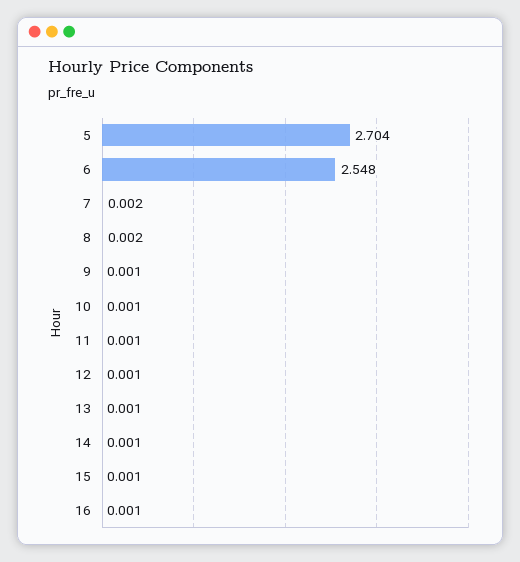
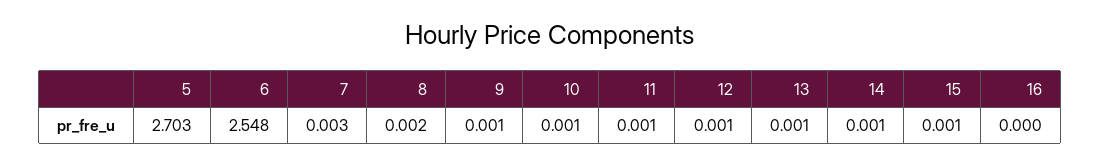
5: 2.704 -> 2.703
7: 0.002 -> 0.003
16: 0.001 -> 0

